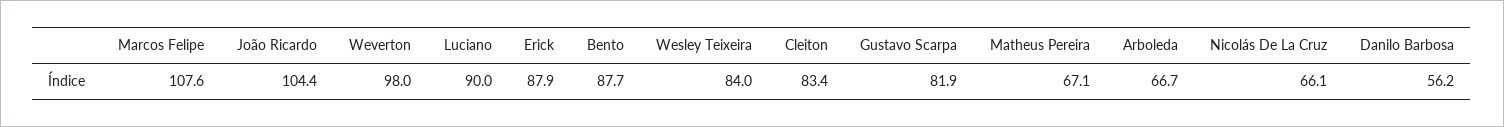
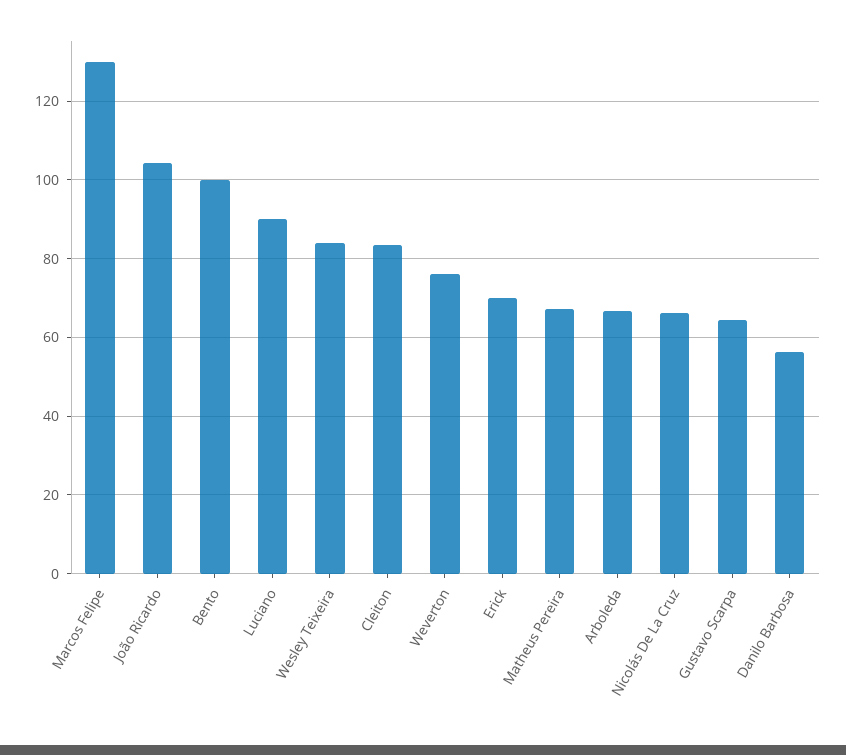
Marcos Felipe: 107.6 -> 130
Weverton: 98 -> 76
Erick: 87.9 -> 70
Bento: 87.7 -> 100
Gustavo Scarpa: 81.9 -> 64

